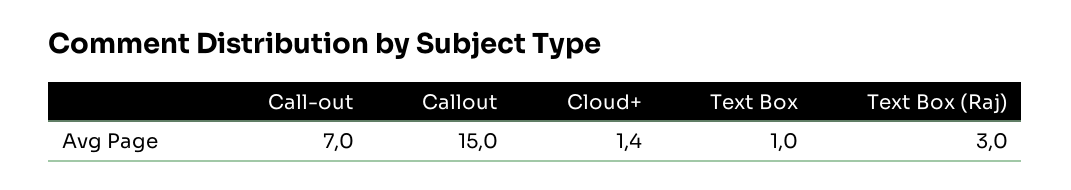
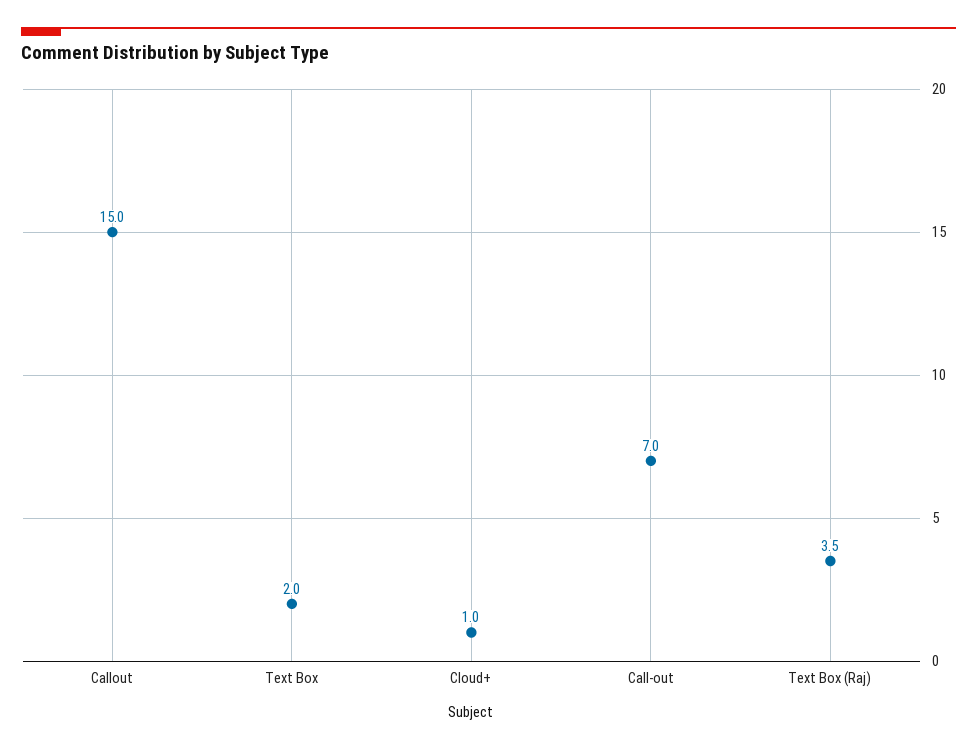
Cloud+: 1.4 -> 1
Text Box: 1 -> 2
Text Box (Raj): 3 -> 3.5

